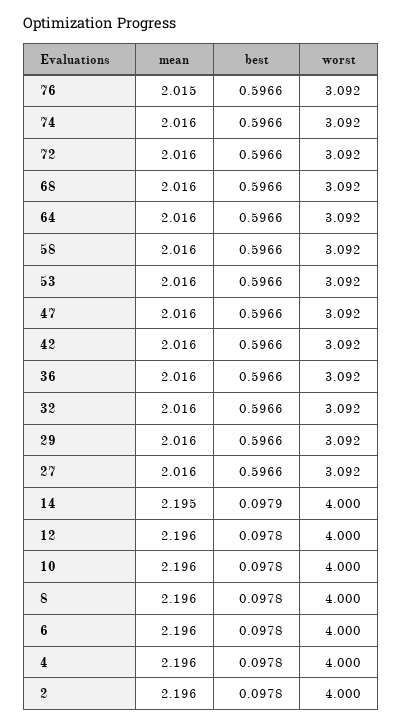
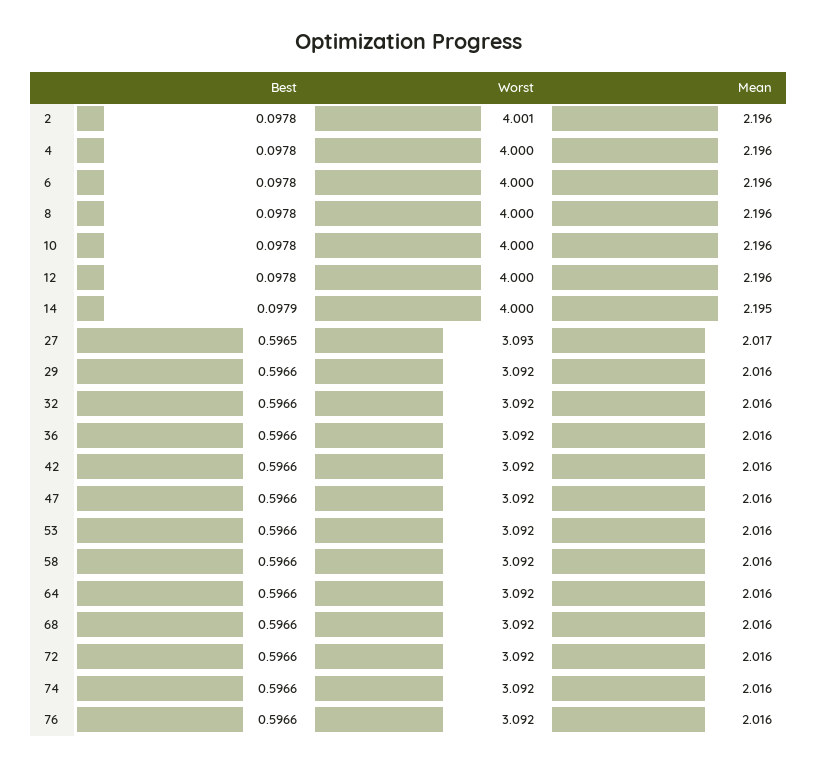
mean, 76: 2.015 -> 2.016
mean, 27: 2.016 -> 2.017
best, 27: 0.5966 -> 0.5965
worst, 27: 3.092 -> 3.093
worst, 2: 4 -> 4.001

